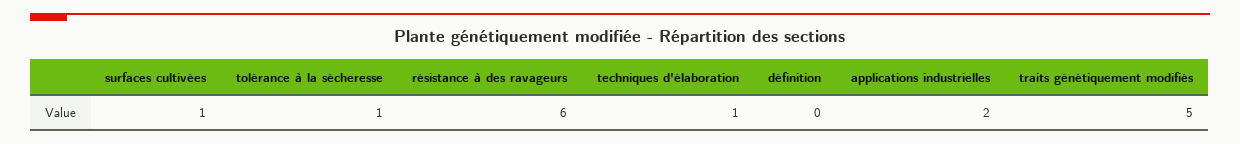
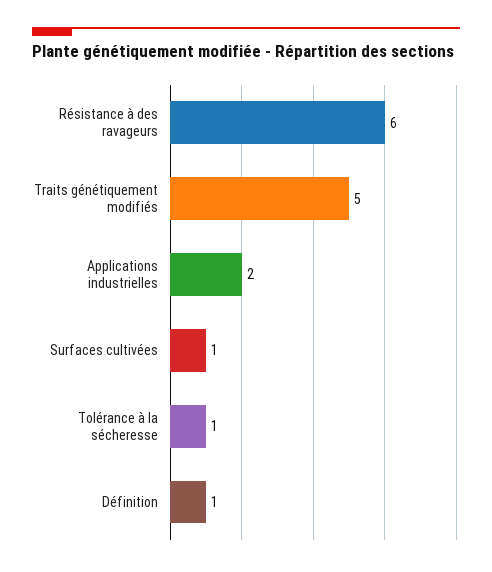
techniques d'élaboration: 1 -> none
définition: 0 -> 1

